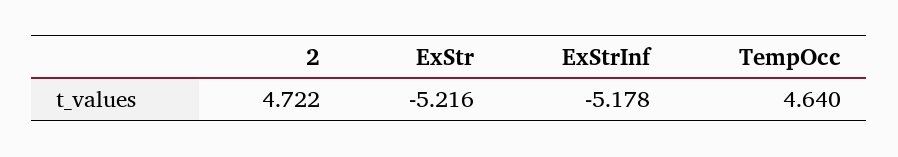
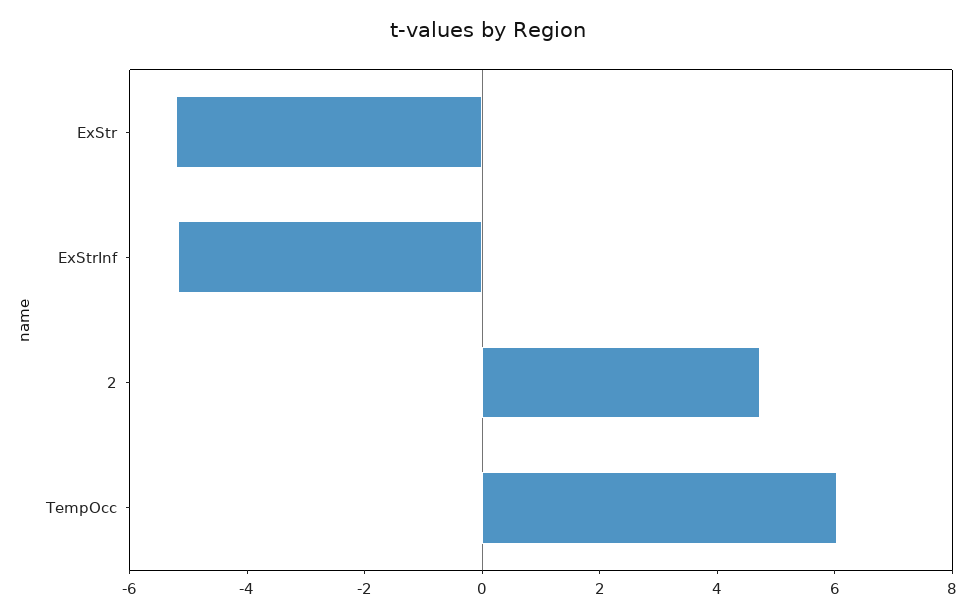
TempOcc: 4.64 -> 6

